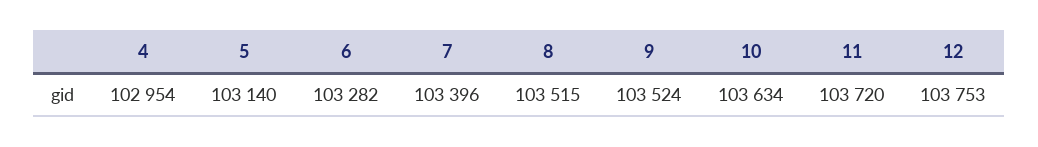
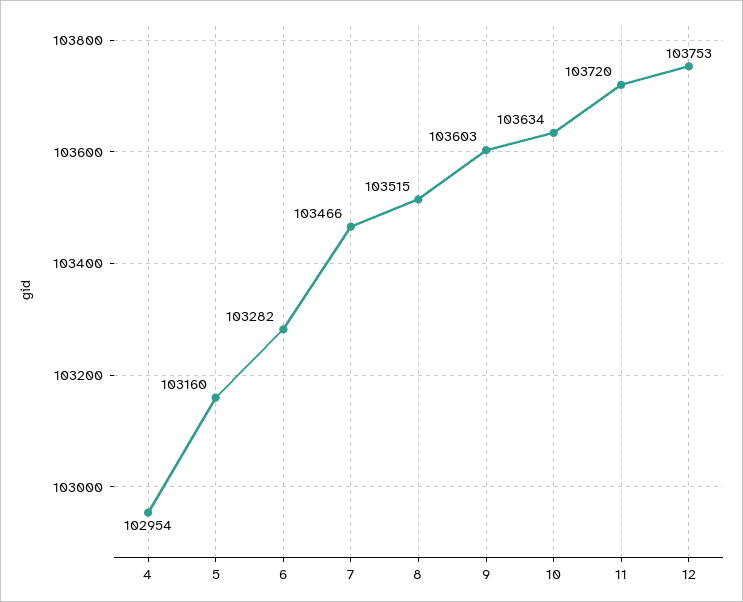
5: 103140 -> 103160
7: 103396 -> 103466
9: 103524 -> 103603

